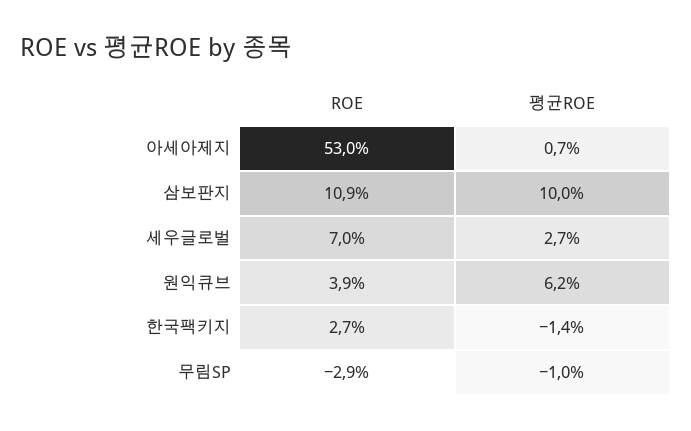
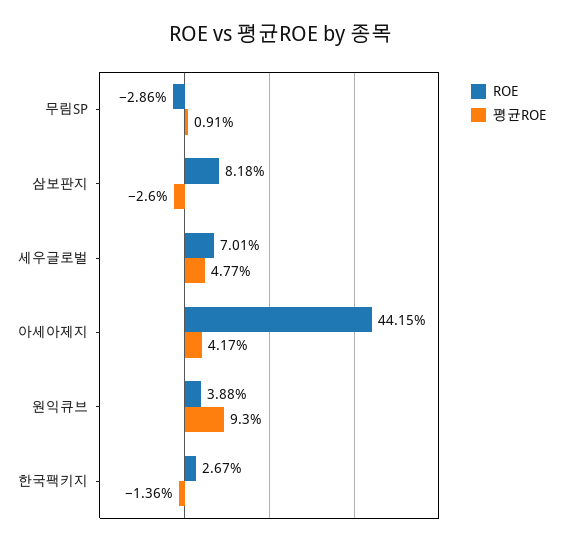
ROE, 아세아제지: 53 -> 44.15
평균ROE, 아세아제지: 0.7 -> 4.17
ROE, 삼보판지: 10.9 -> 8.18
평균ROE, 삼보판지: 10 -> -2.6
평균ROE, 세우글로벌: 2.7 -> 4.77
평균ROE, 원익큐브: 6.2 -> 9.3
평균ROE, 무림SP: -1 -> 0.91

